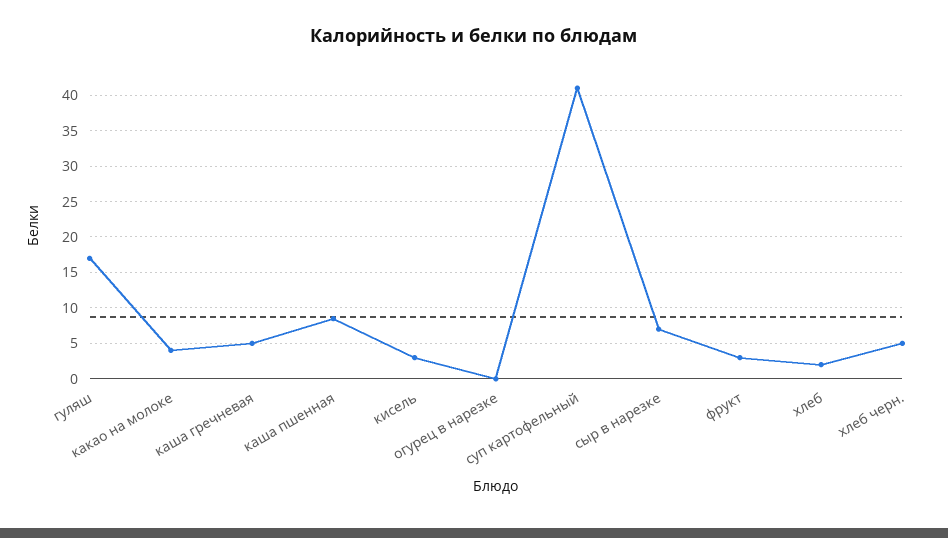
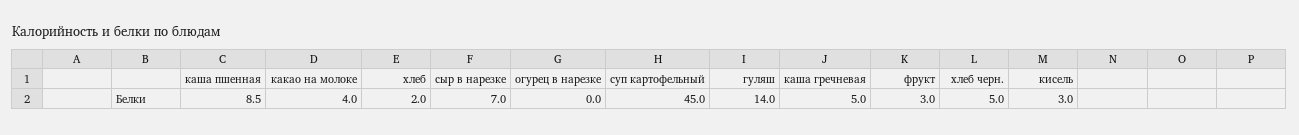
гуляш: 17 -> 14
суп картофельный: 41 -> 45

